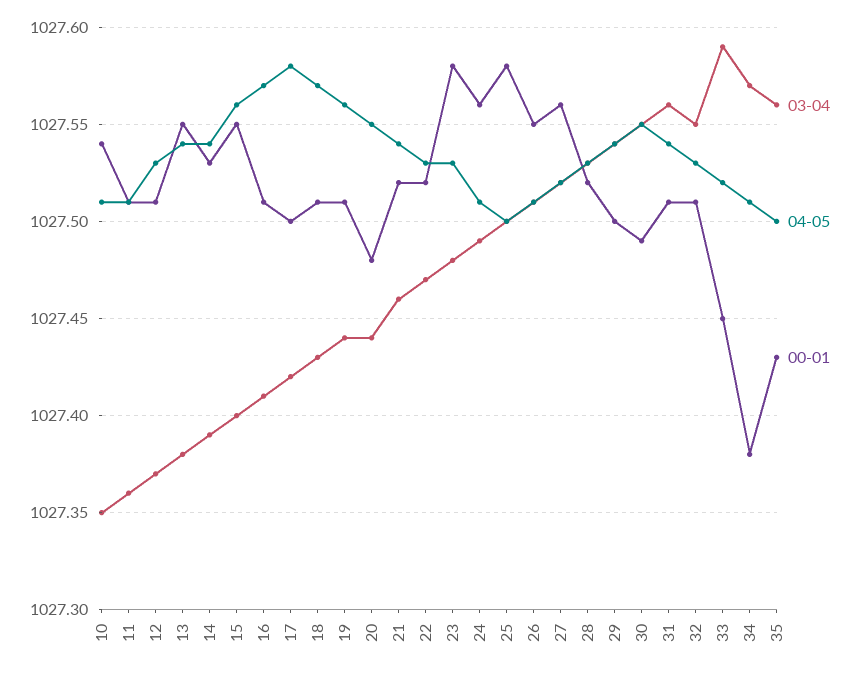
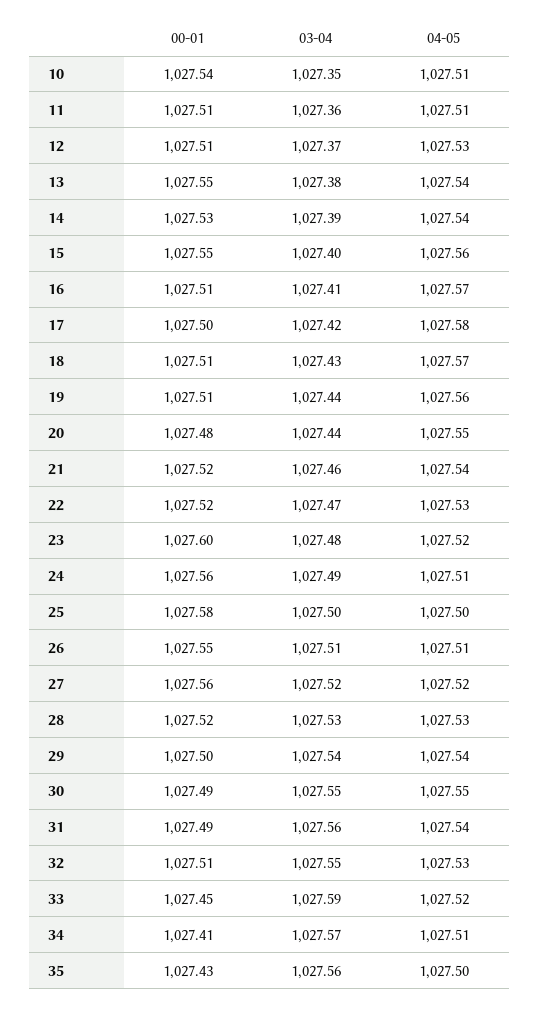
04-05, 23: 1027.53 -> 1027.52
00-01, 23: 1027.58 -> 1027.6
00-01, 31: 1027.51 -> 1027.49
00-01, 34: 1027.38 -> 1027.41

